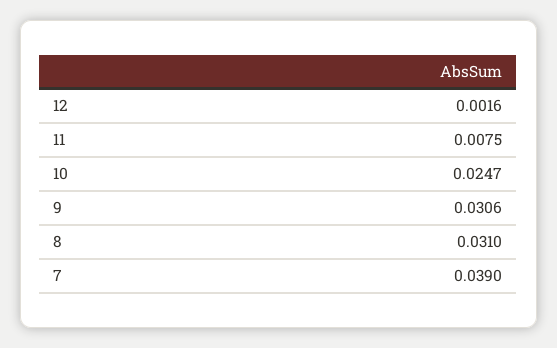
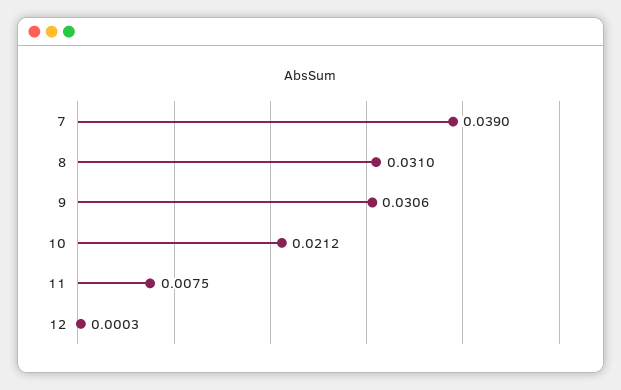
12: 0.0016 -> 0.0003
10: 0.0247 -> 0.0212

